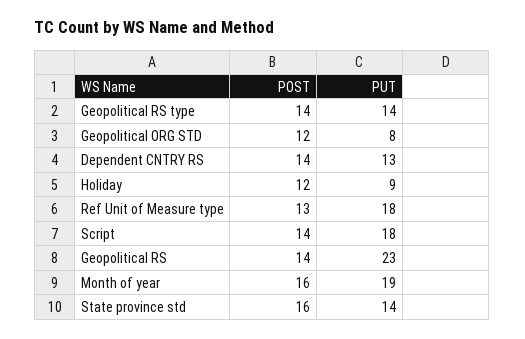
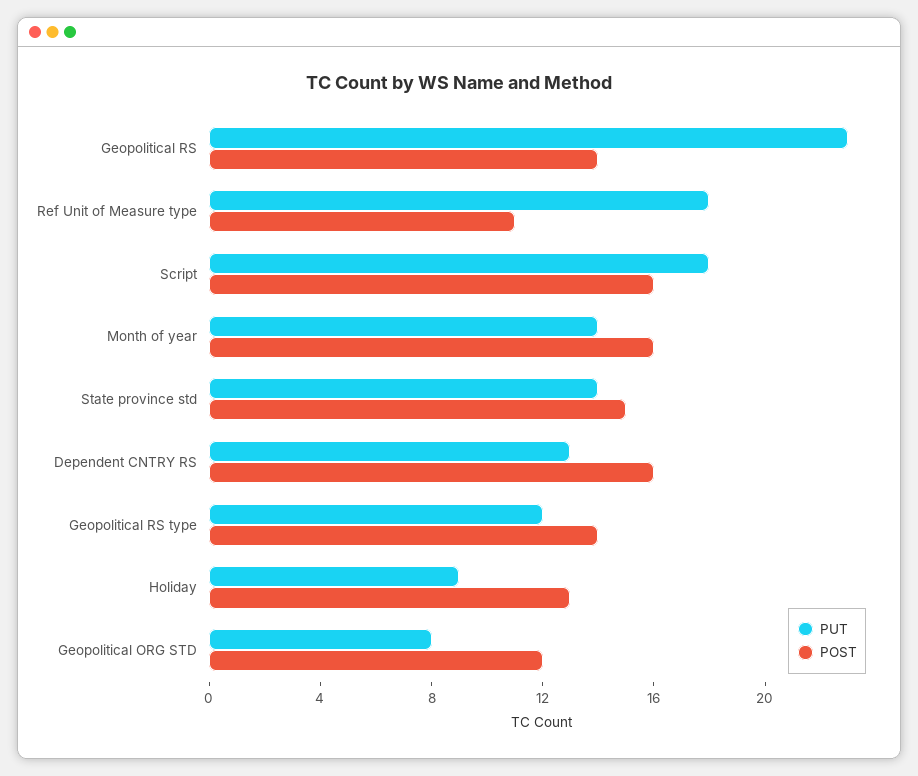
PUT, Geopolitical RS type: 14 -> 12
POST, Dependent CNTRY RS: 14 -> 16
POST, Holiday: 12 -> 13
POST, Ref Unit of Measure type: 13 -> 11
POST, Script: 14 -> 16
PUT, Month of year: 19 -> 14
POST, State province std: 16 -> 15

